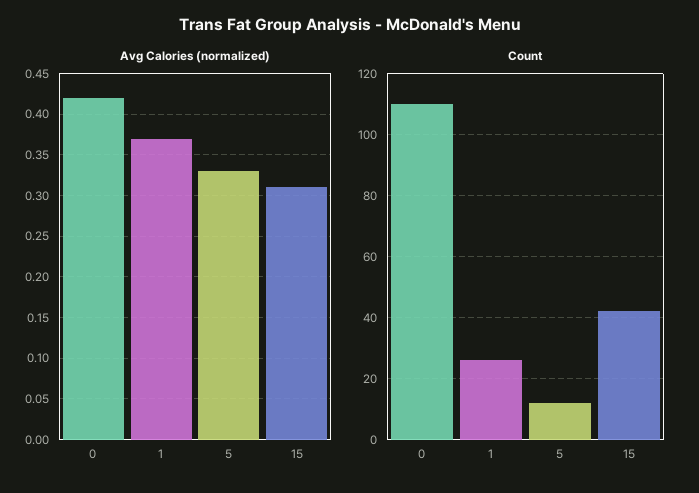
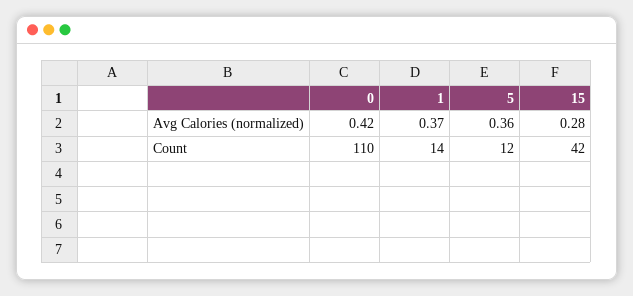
Avg Calories (normalized), 5: 0.33 -> 0.36
Avg Calories (normalized), 15: 0.31 -> 0.28
Count, 1: 25 -> 14

